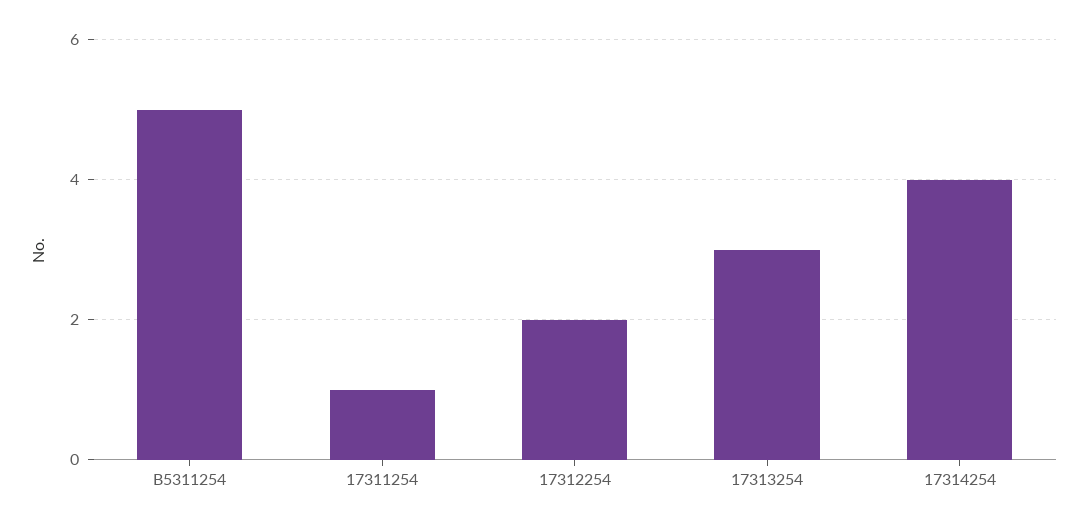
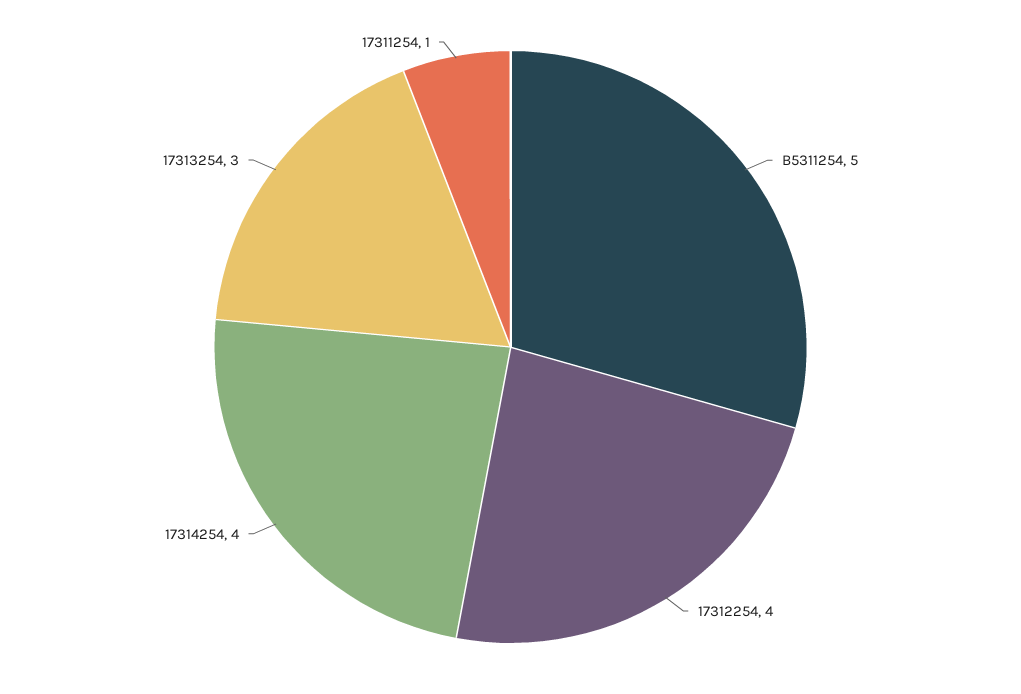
17312254: 2 -> 4

